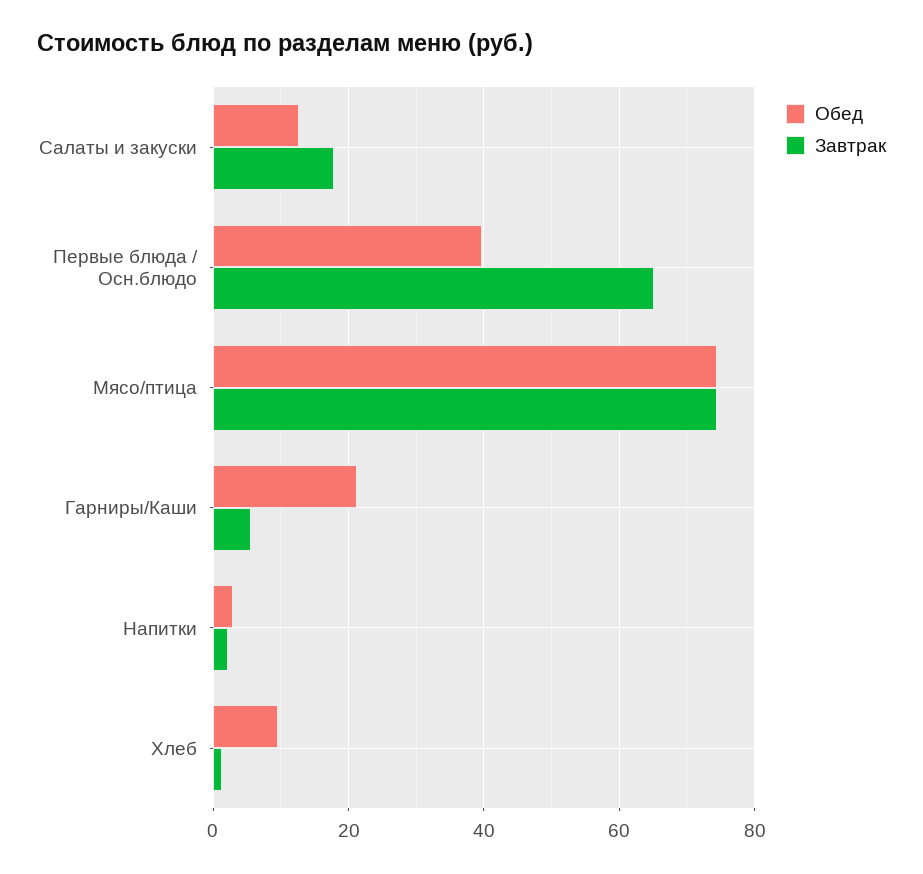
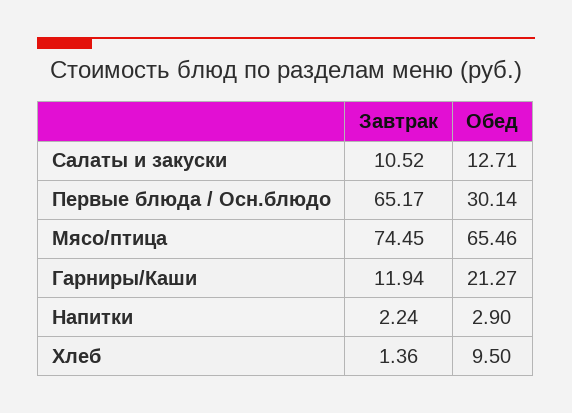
Завтрак, Салаты и закуски: 18 -> 10.52
Обед, Первые блюда / Осн.блюдо: 40 -> 30.14
Обед, Мясо/птица: 74 -> 65.46
Завтрак, Гарниры/Каши: 6 -> 11.94

